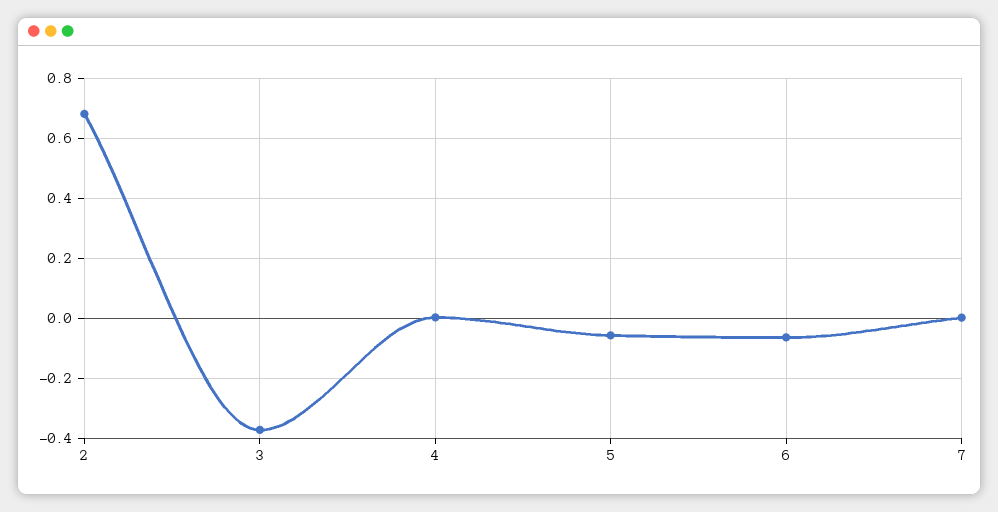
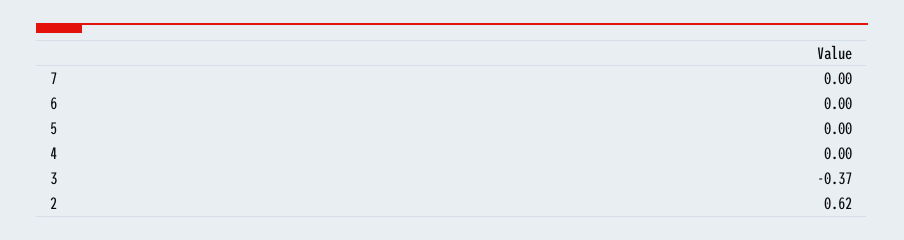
2: 0.68 -> 0.62
5: -0.06 -> 0
6: -0.06 -> 0

